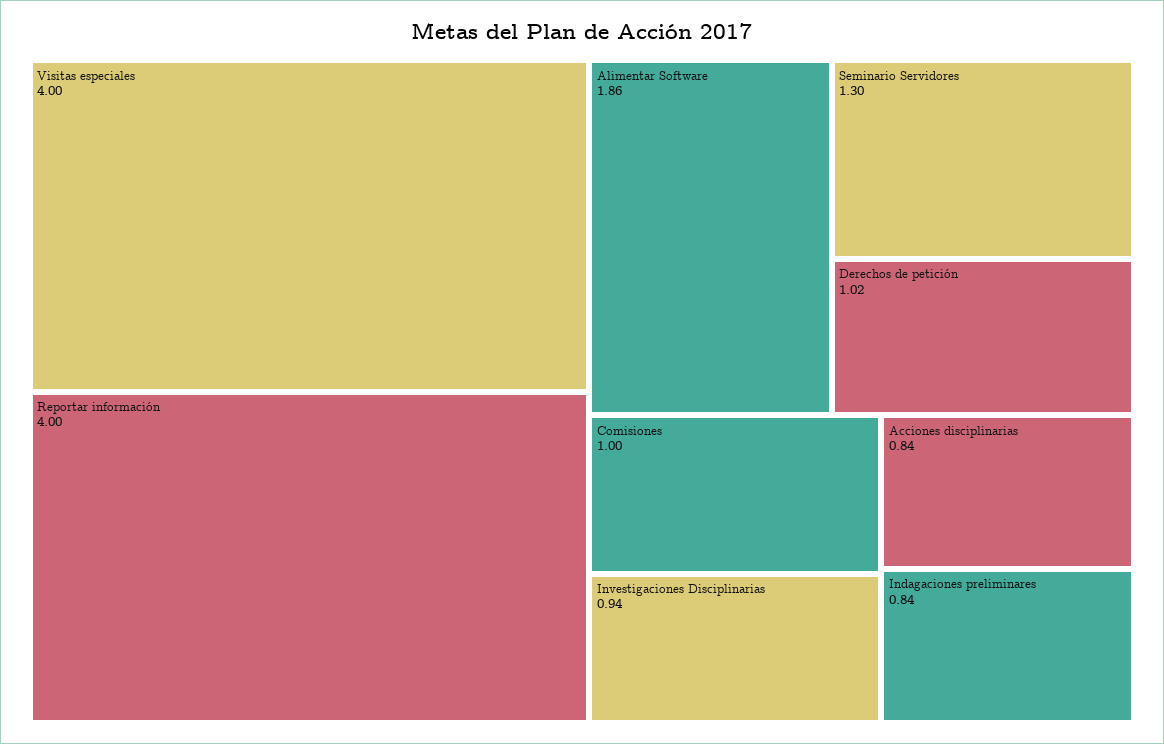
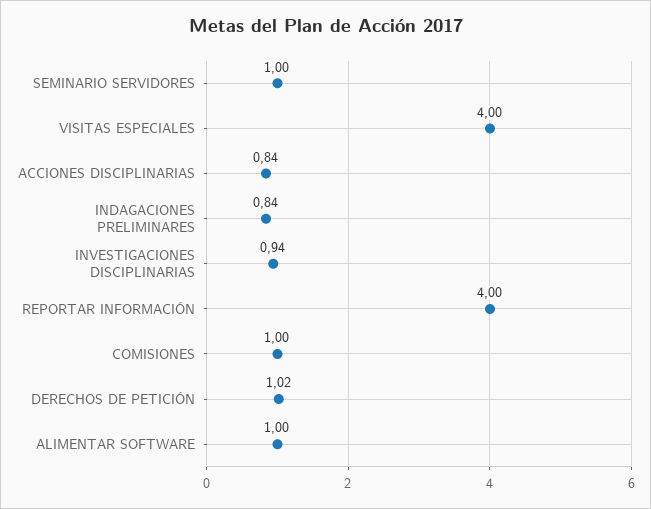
Alimentar Software: 1.86 -> 1
Seminario Servidores: 1.3 -> 1

